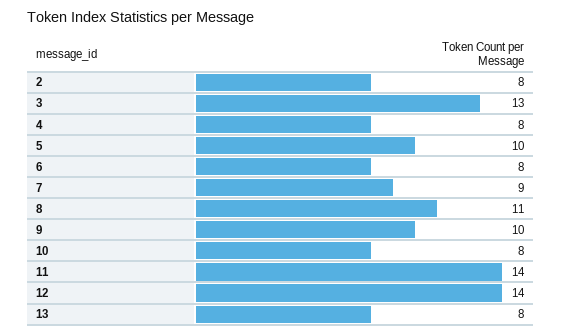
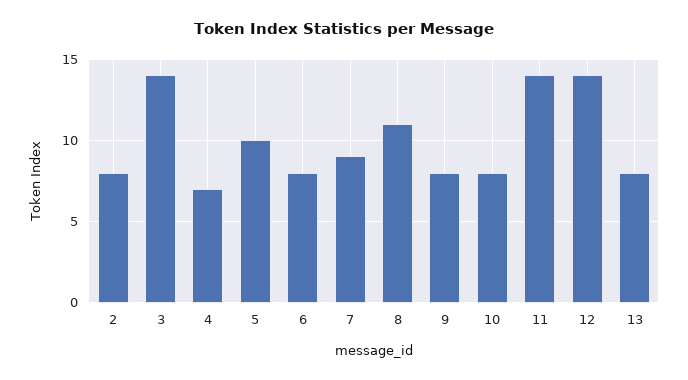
3: 13 -> 14
4: 8 -> 7
9: 10 -> 8

